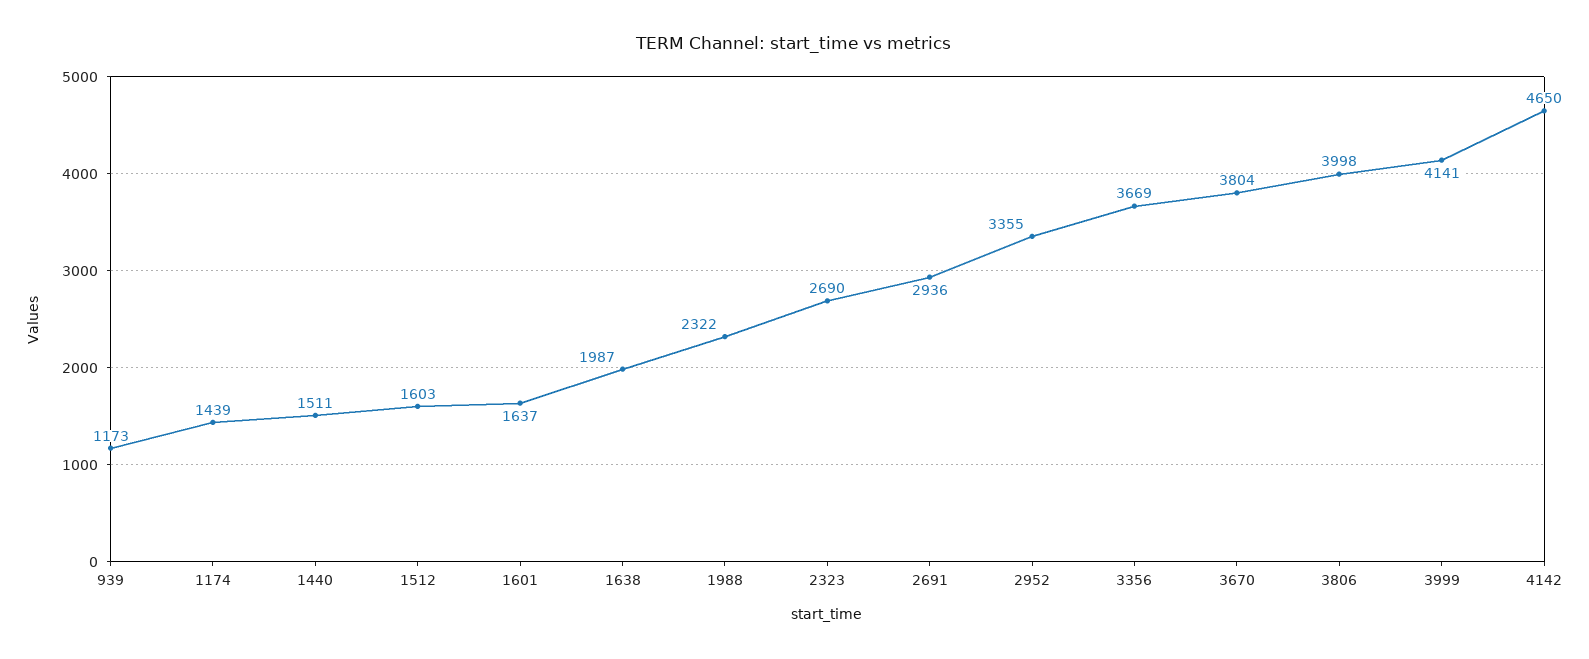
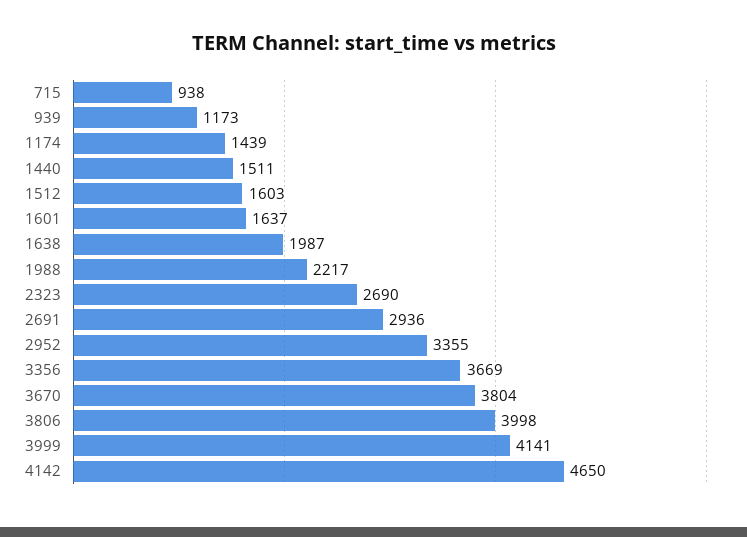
1988: 2322 -> 2217
715: none -> 938

